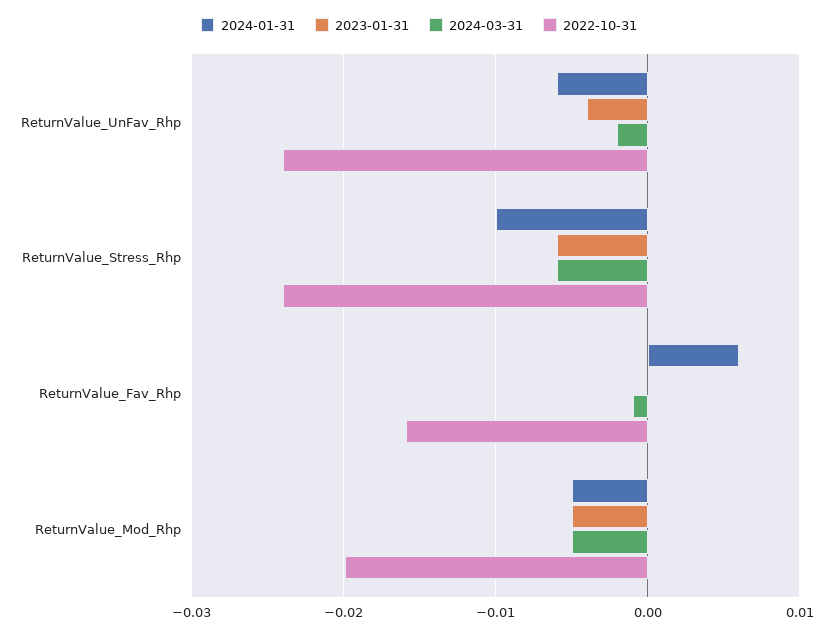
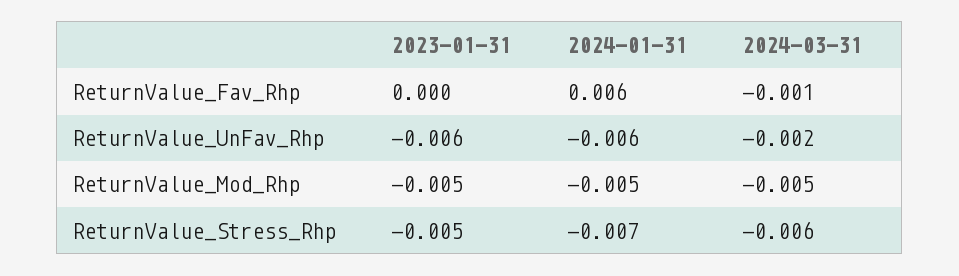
2023-01-31, ReturnValue_UnFav_Rhp: -0.004 -> -0.006
2022-10-31, ReturnValue_UnFav_Rhp: -0.024 -> none
2024-01-31, ReturnValue_Stress_Rhp: -0.01 -> -0.007
2023-01-31, ReturnValue_Stress_Rhp: -0.006 -> -0.005
2022-10-31, ReturnValue_Stress_Rhp: -0.024 -> none
2022-10-31, ReturnValue_Fav_Rhp: -0.016 -> none
2022-10-31, ReturnValue_Mod_Rhp: -0.02 -> none

